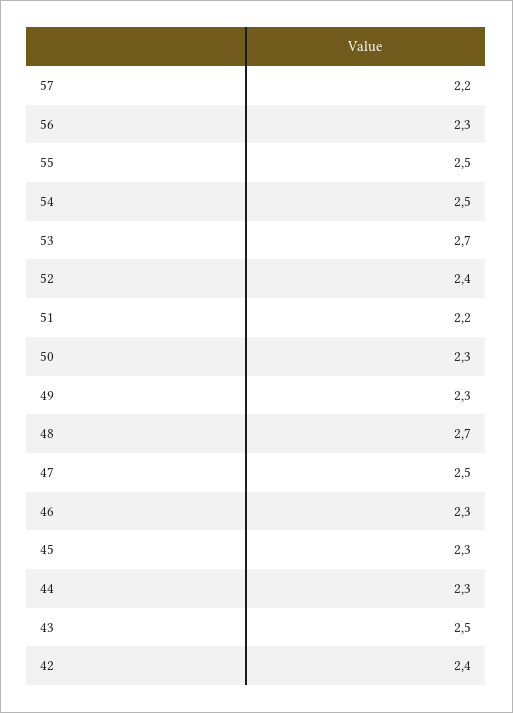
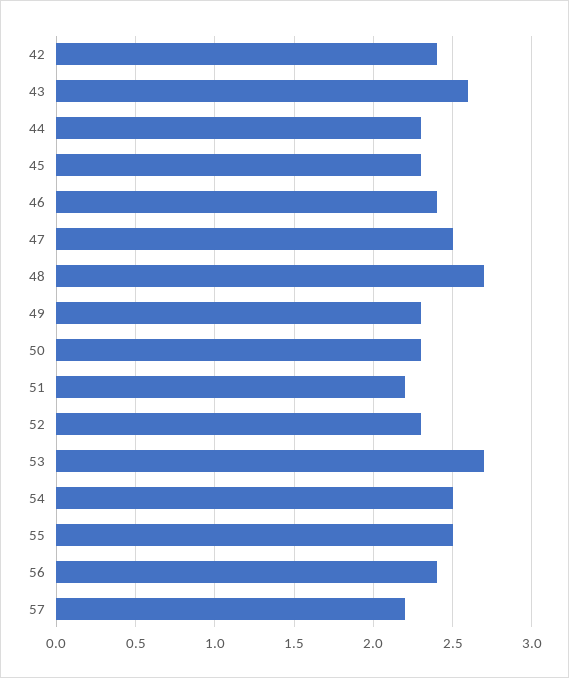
56: 2.3 -> 2.4
52: 2.4 -> 2.3
46: 2.3 -> 2.4
43: 2.5 -> 2.6

